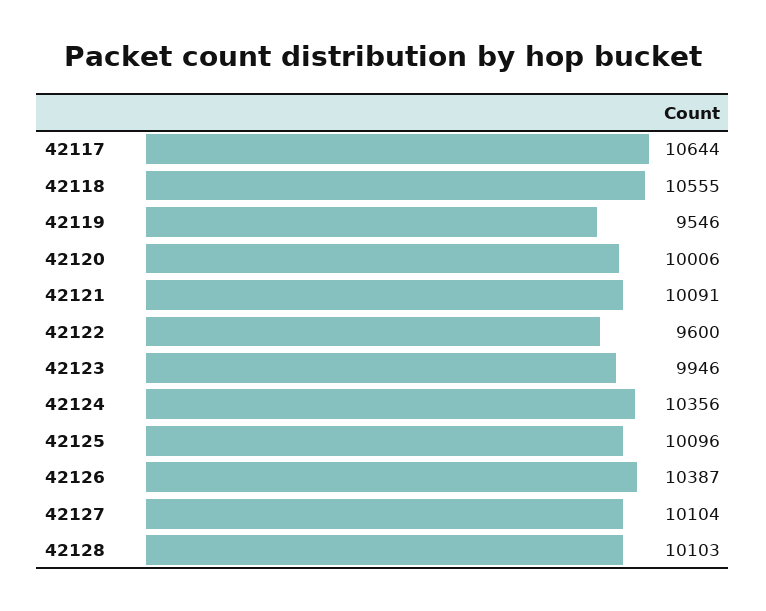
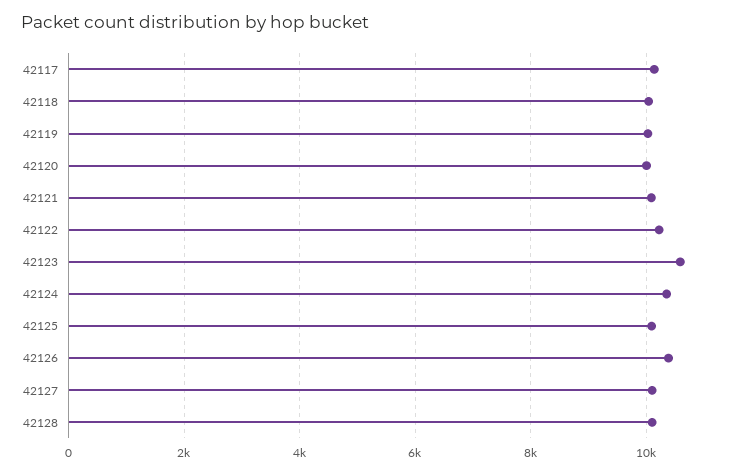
42117: 10644 -> 10200
42118: 10555 -> 10000
42119: 9546 -> 10000
42122: 9600 -> 10200
42123: 9946 -> 10600

